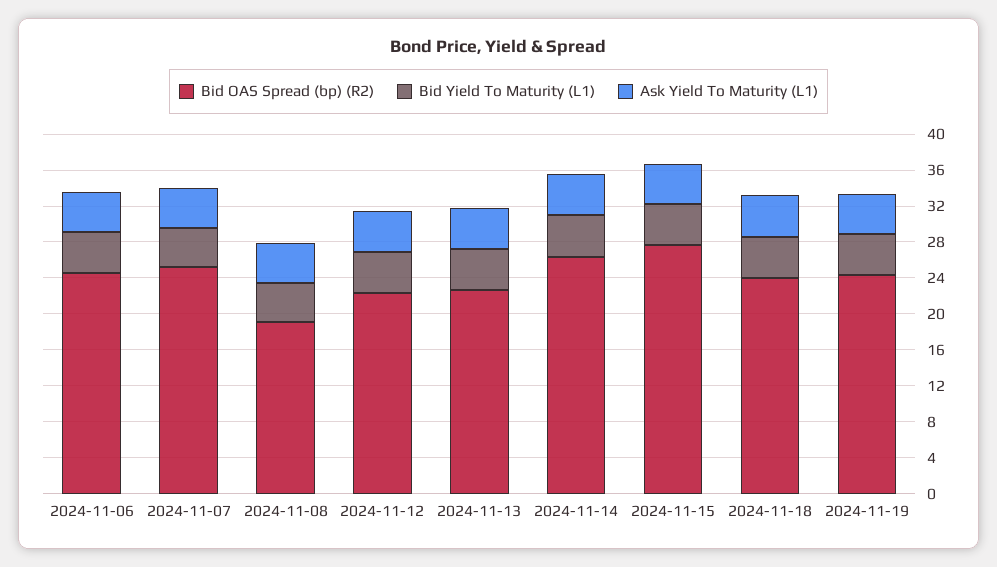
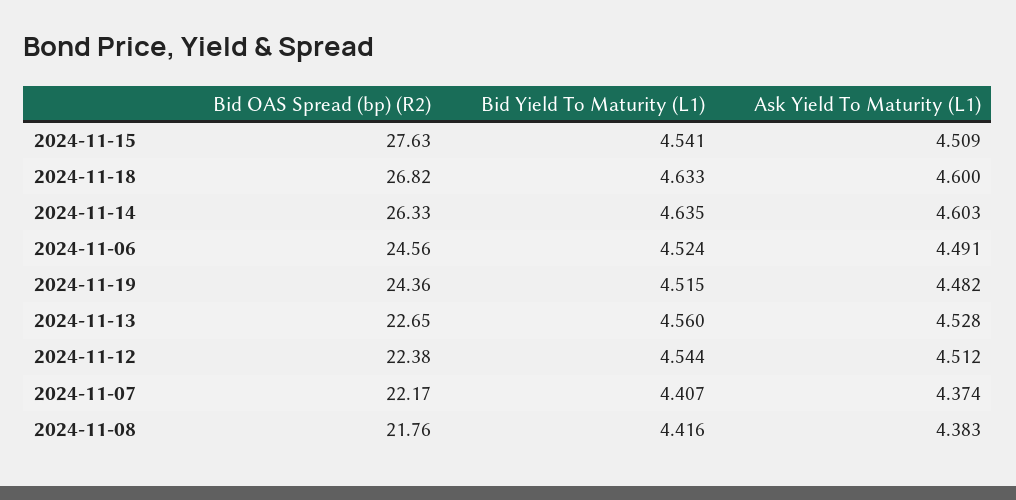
Bid OAS Spread (bp) (R2), 2024-11-07: 25 -> 22.17
Bid OAS Spread (bp) (R2), 2024-11-08: 19 -> 21.76
Bid OAS Spread (bp) (R2), 2024-11-18: 24 -> 26.82

